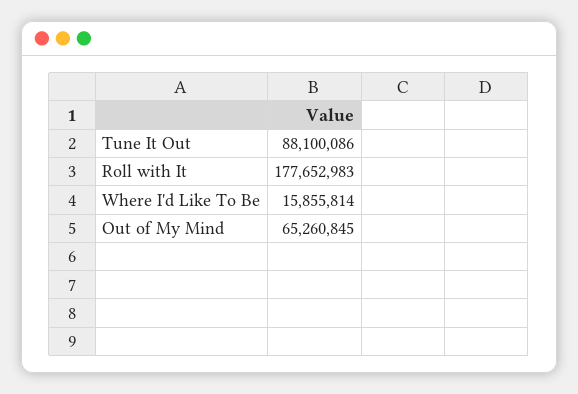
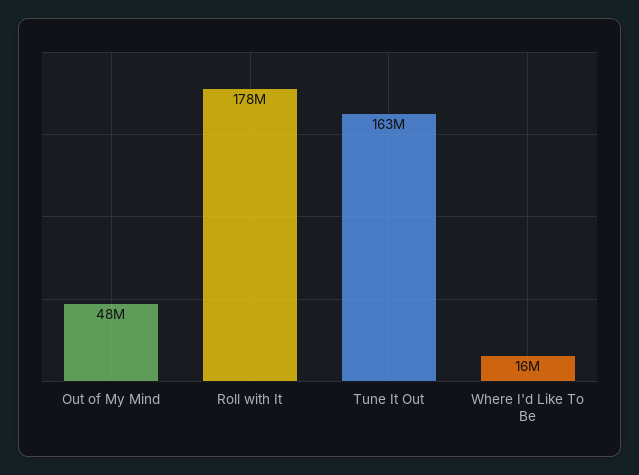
Tune It Out: 88100086 -> 163000000
Out of My Mind: 65260845 -> 48000000

